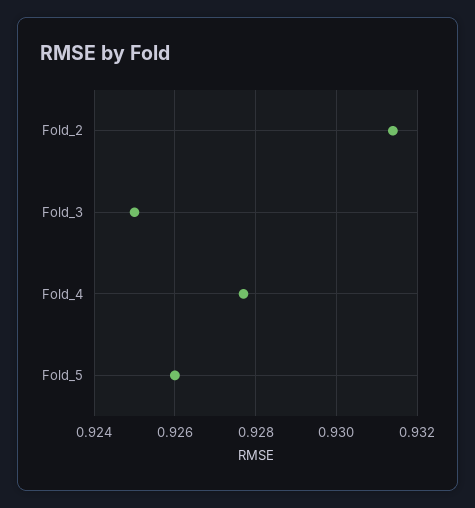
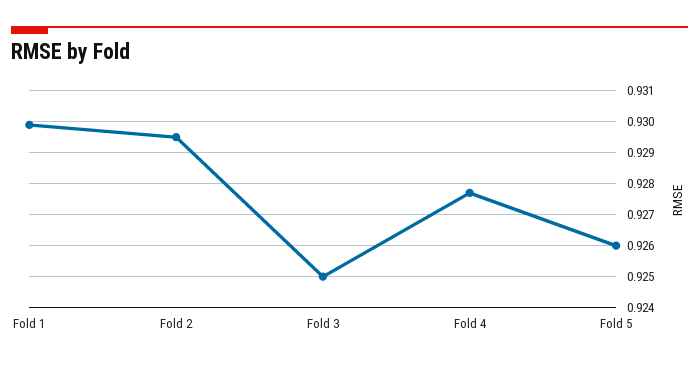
Fold_2: 0.9315 -> 0.9295
Fold 1: none -> 0.93

